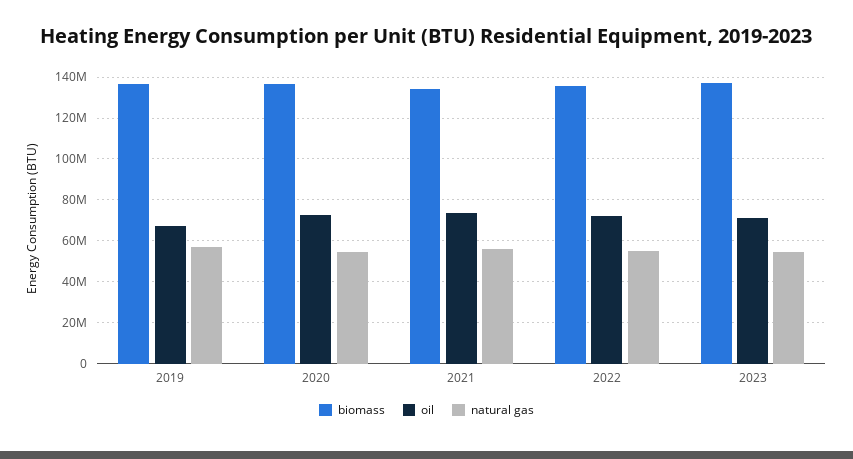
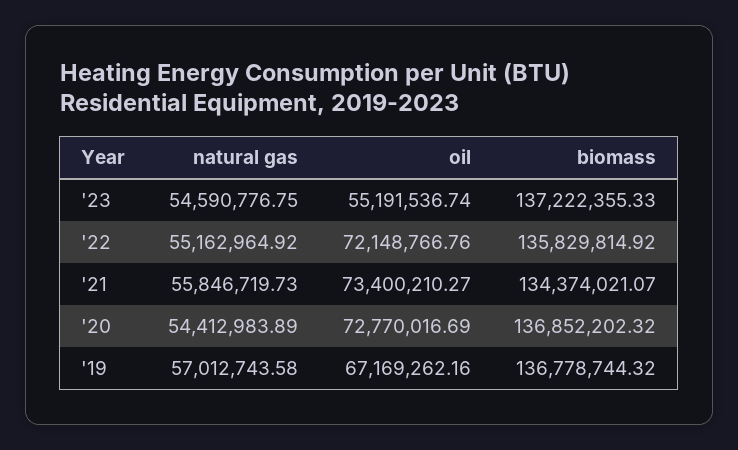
oil, 2023: 70000000 -> 55191536.74

